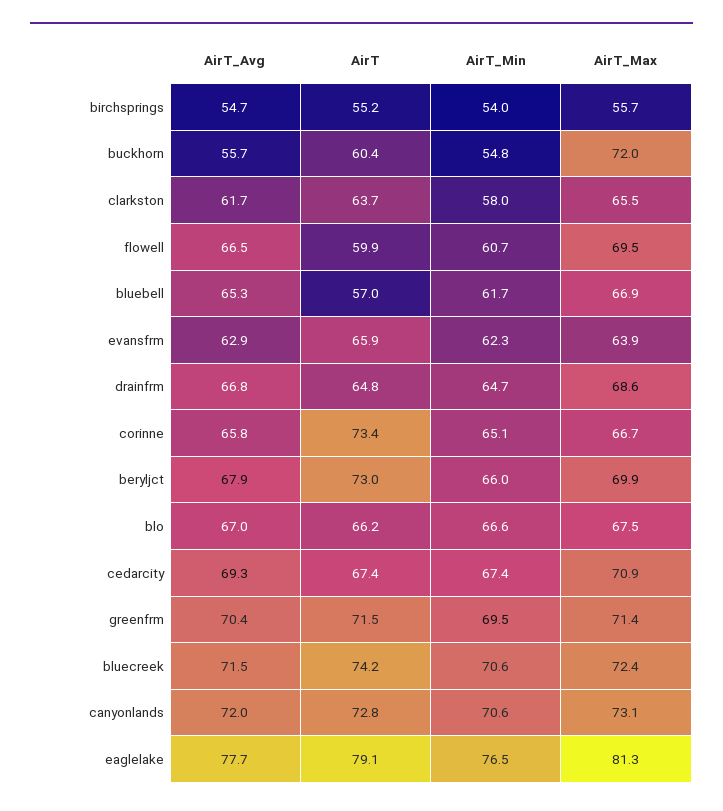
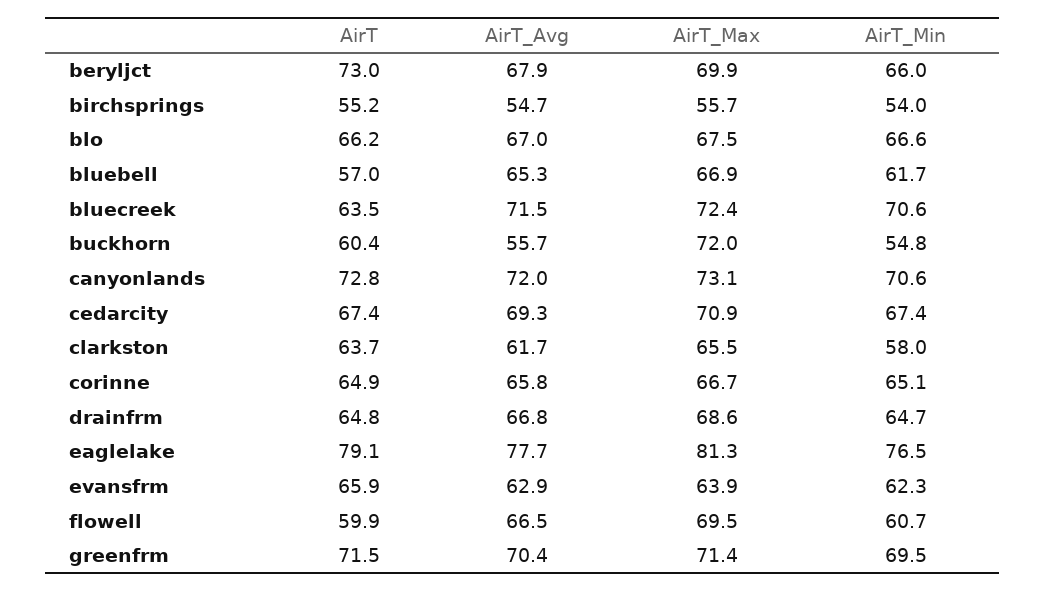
AirT, corinne: 73.4 -> 64.9
AirT, bluecreek: 74.2 -> 63.5

